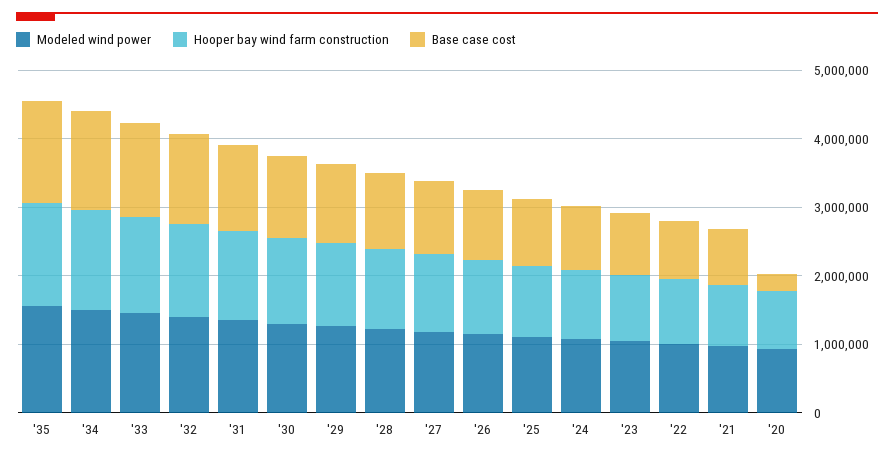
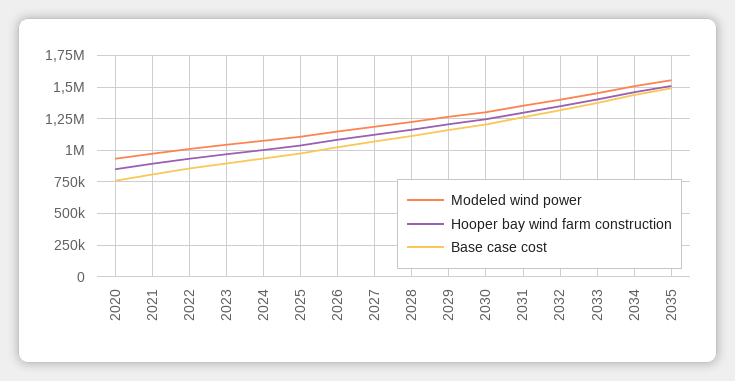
Base case cost, '20: 200000 -> 750000

